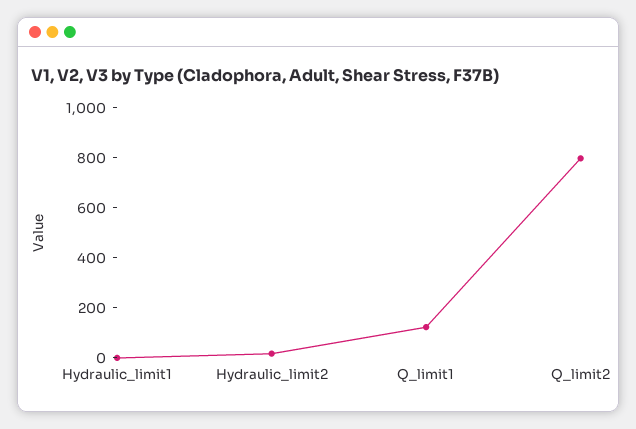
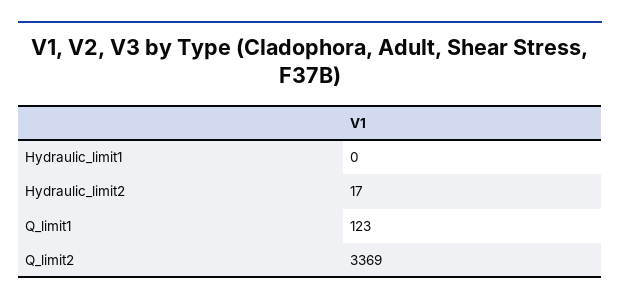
Q_limit2: 800 -> 3369

